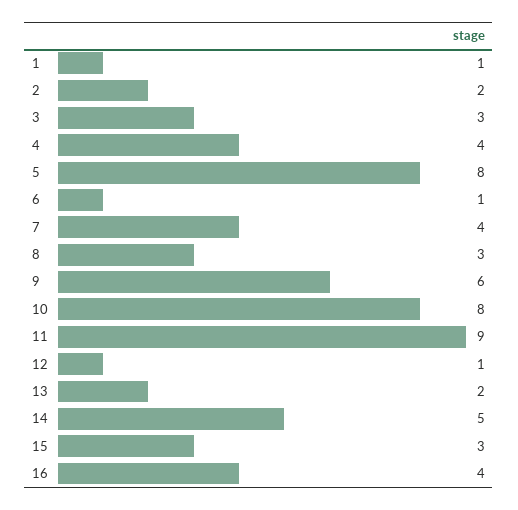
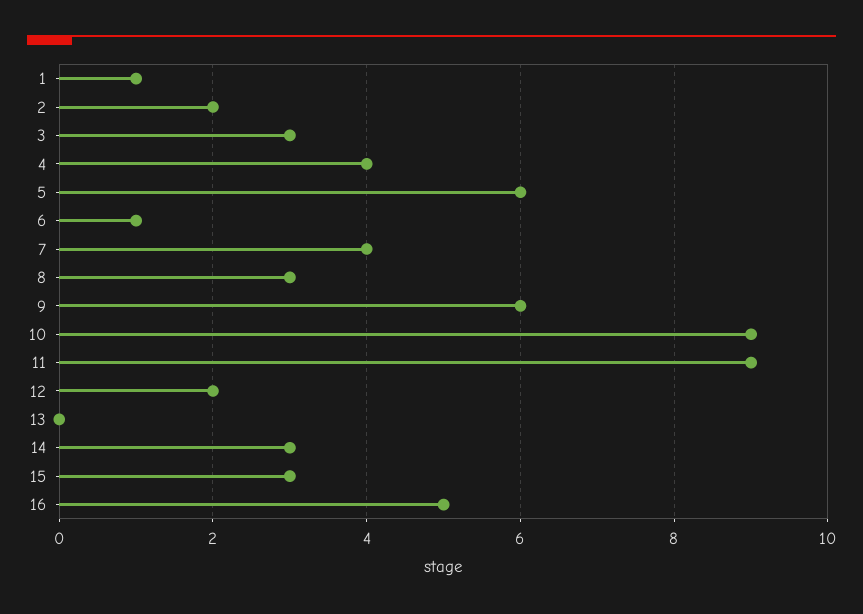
5: 8 -> 6
10: 8 -> 9
12: 1 -> 2
13: 2 -> 0
14: 5 -> 3
16: 4 -> 5

